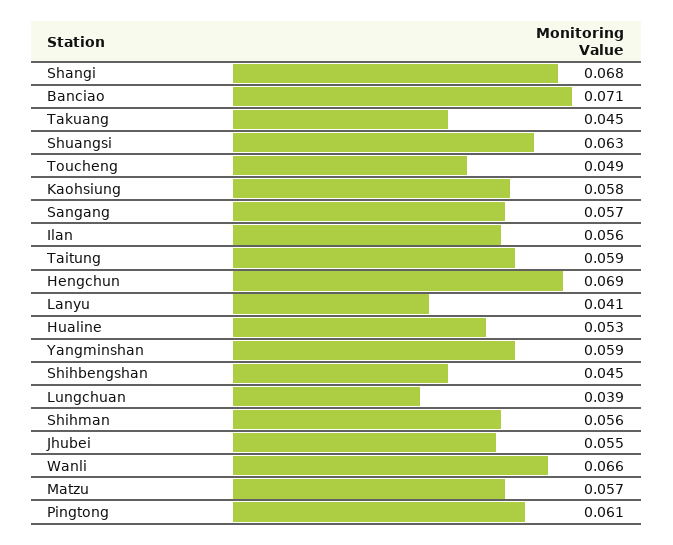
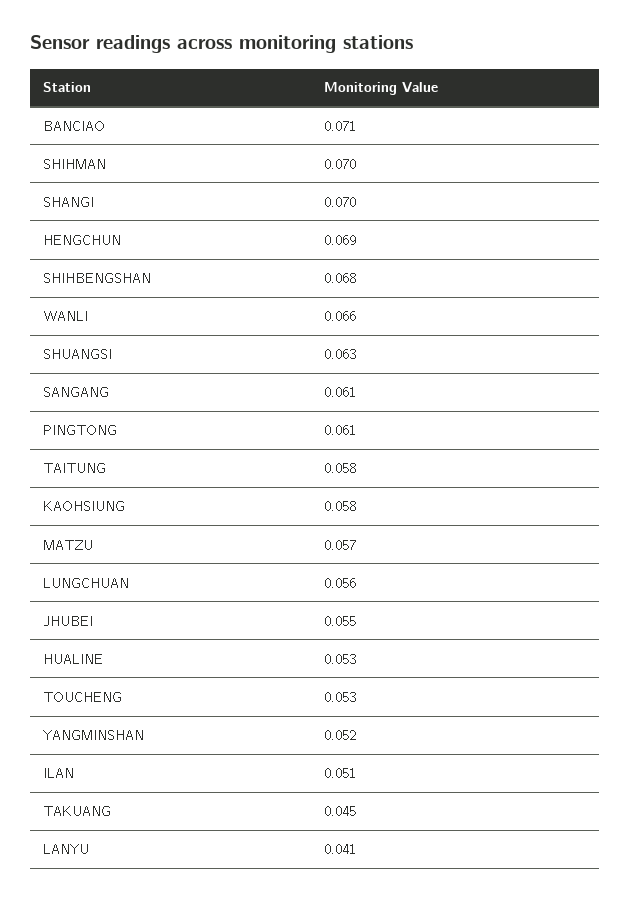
Shangi: 0.068 -> 0.07
Toucheng: 0.049 -> 0.053
Sangang: 0.057 -> 0.061
Ilan: 0.056 -> 0.051
Taitung: 0.059 -> 0.058
Yangminshan: 0.059 -> 0.052
Shihbengshan: 0.045 -> 0.068
Lungchuan: 0.039 -> 0.056
Shihman: 0.056 -> 0.07

